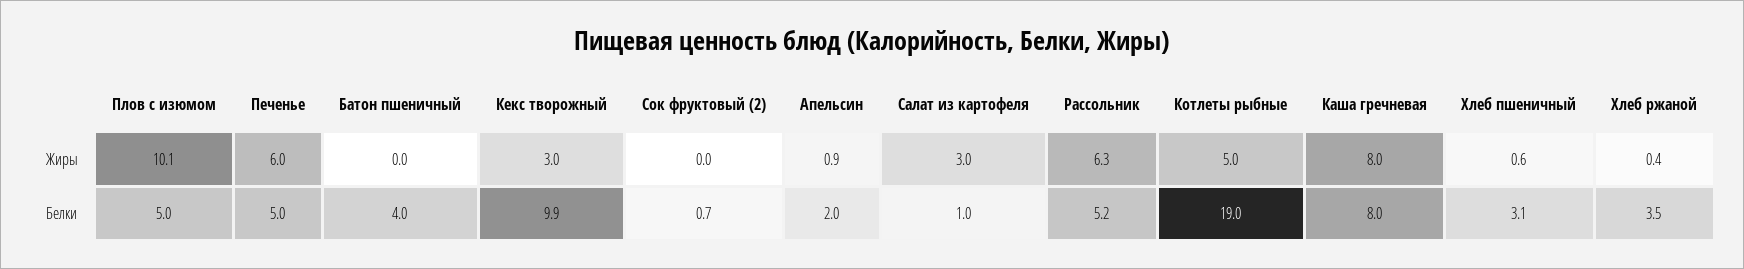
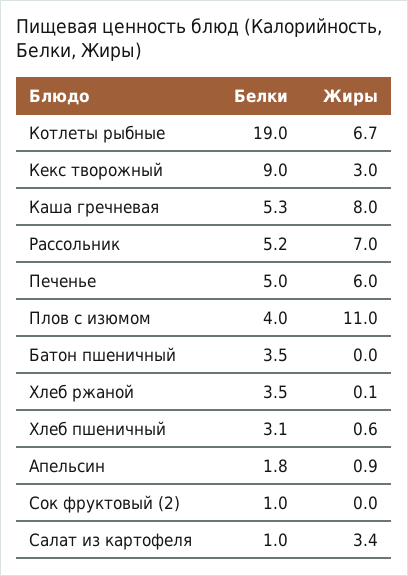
Плов с изюмом, Жиры: 10.1 -> 11
Салат из картофеля, Жиры: 3 -> 3.4
Рассольник, Жиры: 6.3 -> 7
Котлеты рыбные, Жиры: 5 -> 6.7
Хлеб ржаной, Жиры: 0.4 -> 0.1
Плов с изюмом, Белки: 5 -> 4
Батон пшеничный, Белки: 4 -> 3.5
Кекс творожный, Белки: 9.9 -> 9
Сок фруктовый (2), Белки: 0.7 -> 1
Апельсин, Белки: 2 -> 1.8
Каша гречневая, Белки: 8 -> 5.3

